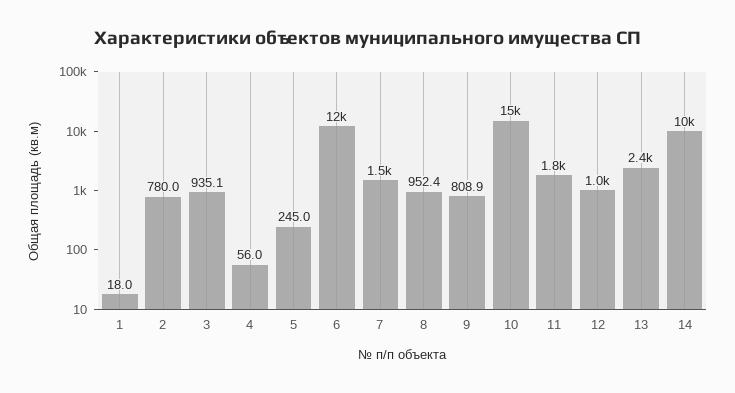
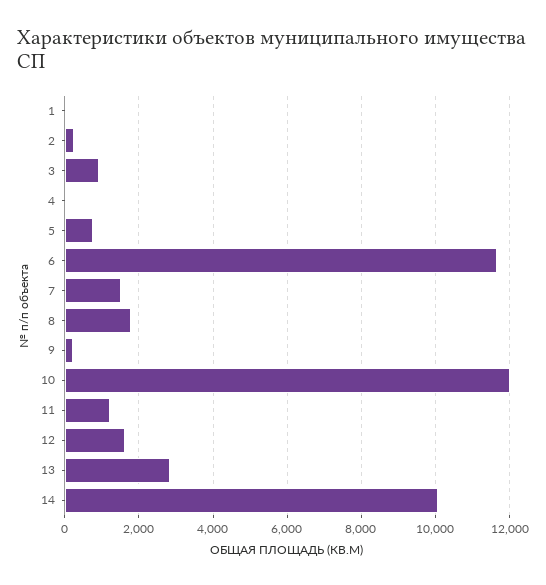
2: 780 -> 200
5: 245 -> 800
8: 952.4 -> 1800
9: 808.9 -> 200
10: 15000 -> 12000
11: 1800 -> 1200
12: 1000 -> 1600
13: 2400 -> 2800

